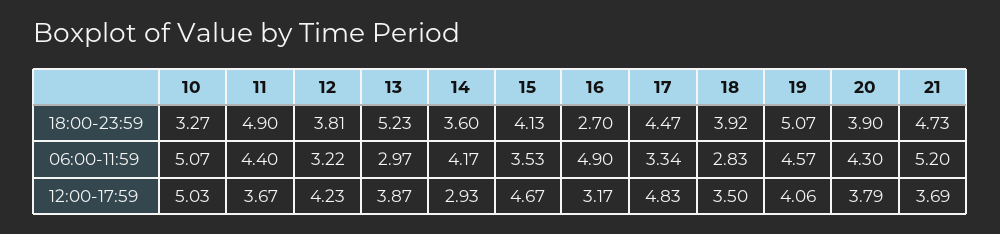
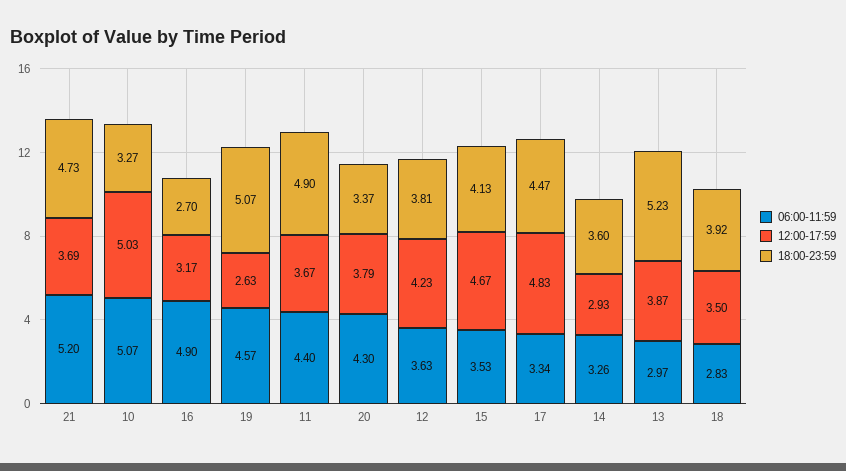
18:00-23:59, 20: 3.9 -> 3.37
06:00-11:59, 12: 3.22 -> 3.63
06:00-11:59, 14: 4.17 -> 3.26
12:00-17:59, 19: 4.06 -> 2.63

